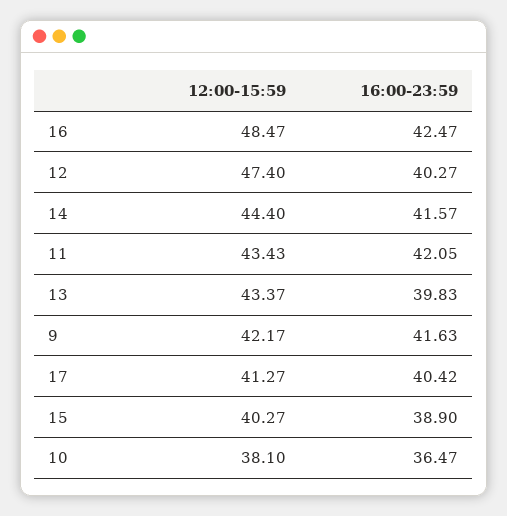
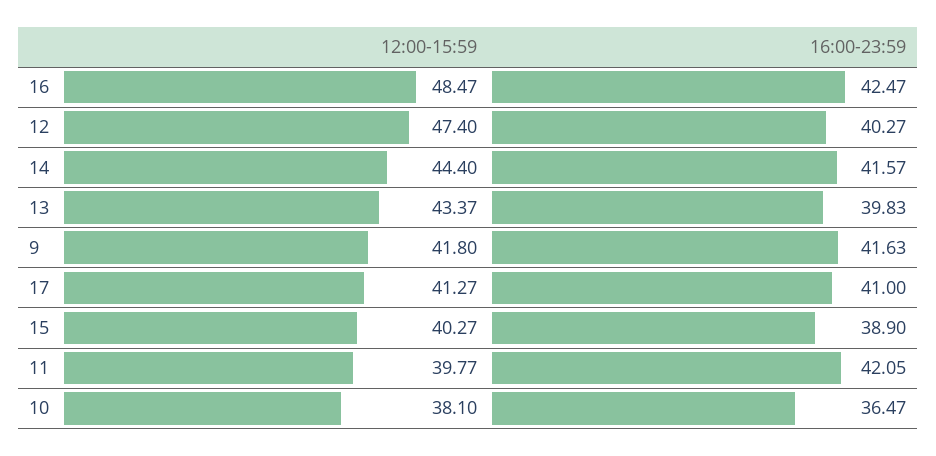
12:00-15:59, 11: 43.43 -> 39.77
12:00-15:59, 9: 42.17 -> 41.8
16:00-23:59, 17: 40.42 -> 41

